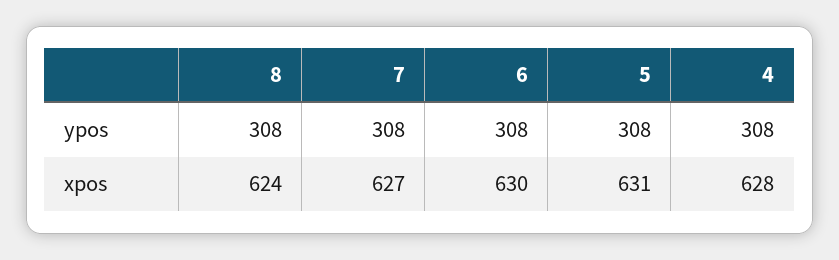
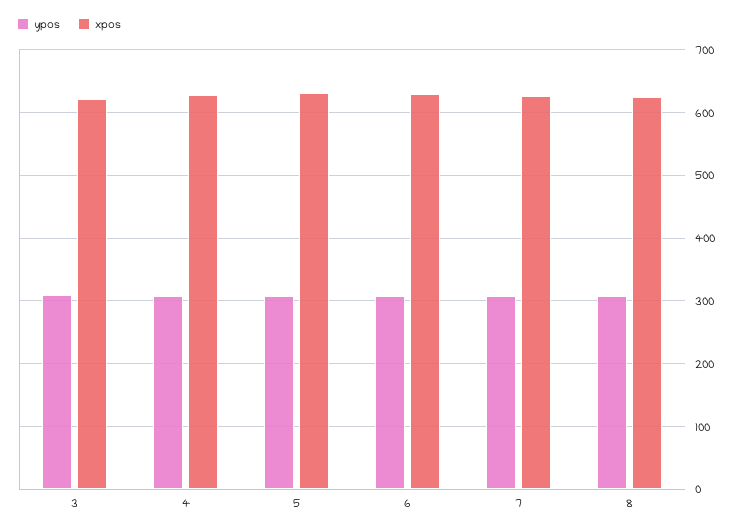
ypos, 3: none -> 310
xpos, 3: none -> 620

